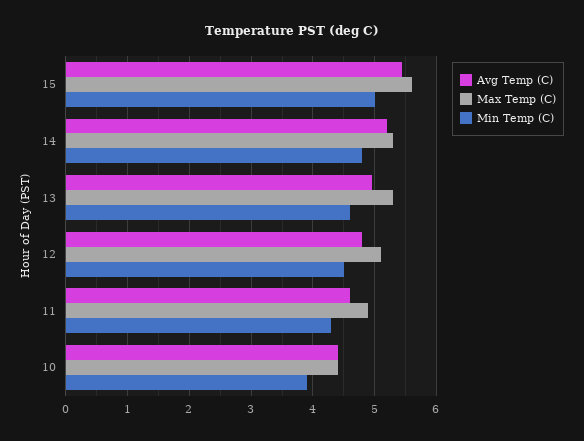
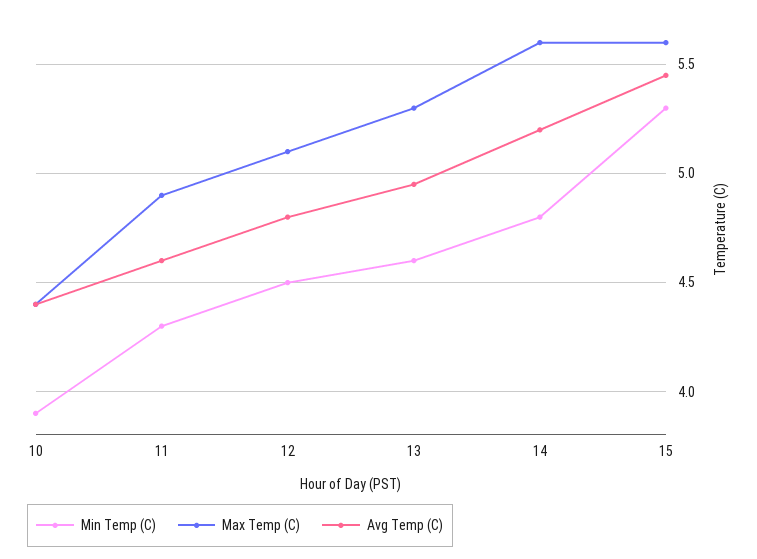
Min Temp (C), 15: 5 -> 5.3
Max Temp (C), 14: 5.3 -> 5.6

